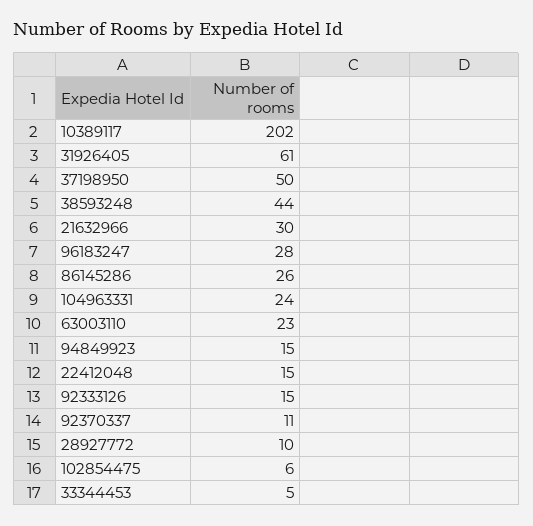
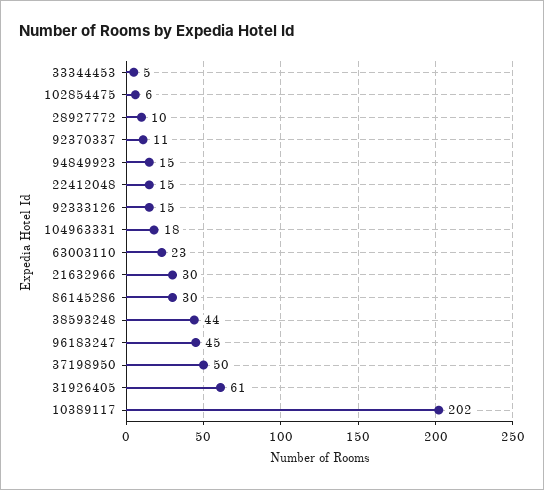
96183247: 28 -> 45
86145286: 26 -> 30
104963331: 24 -> 18

